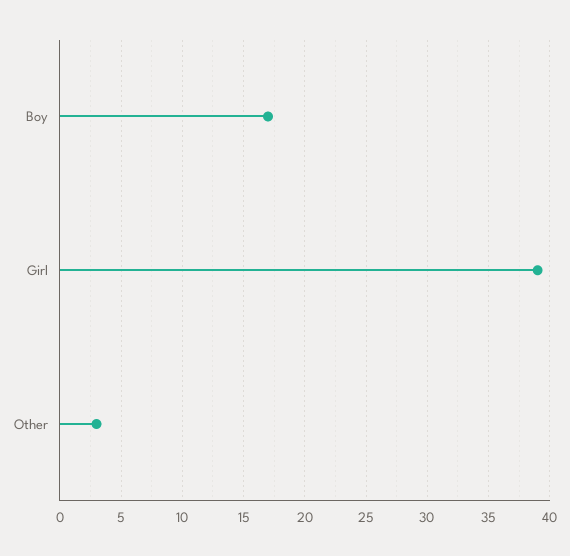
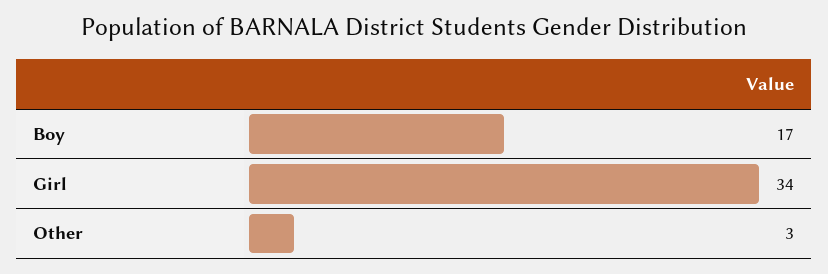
Girl: 39 -> 34

